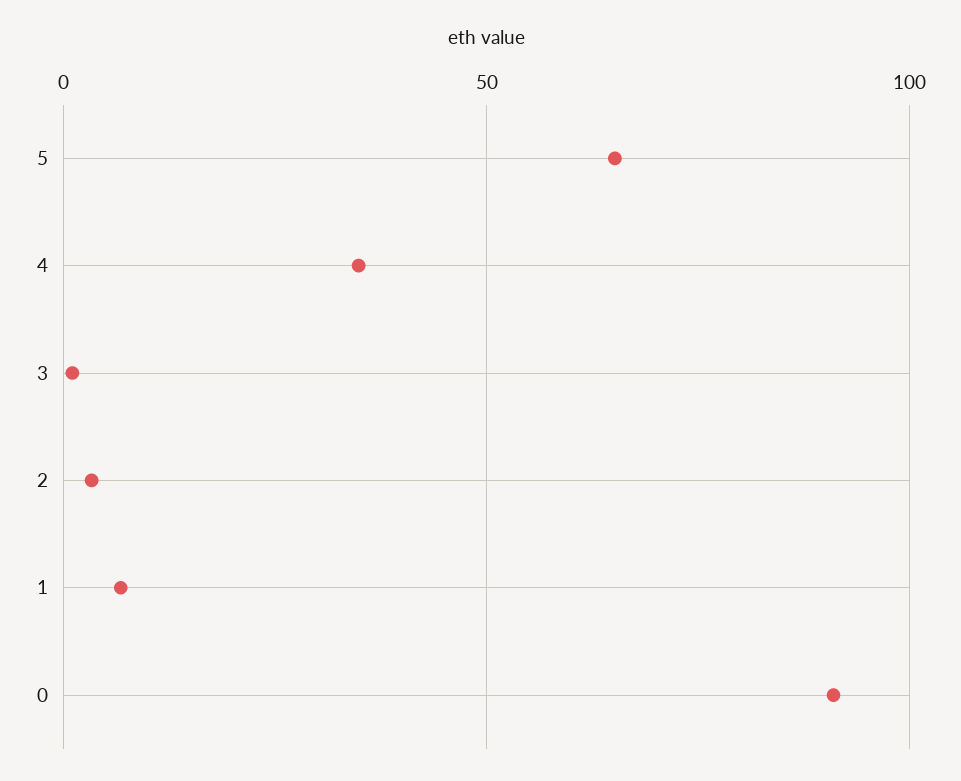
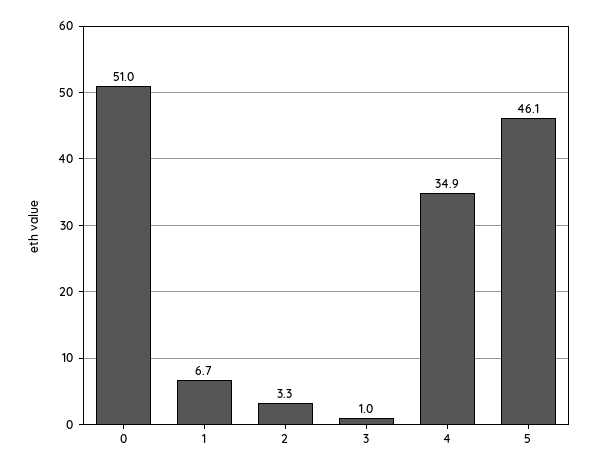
5: 65 -> 46.1
0: 90 -> 51

